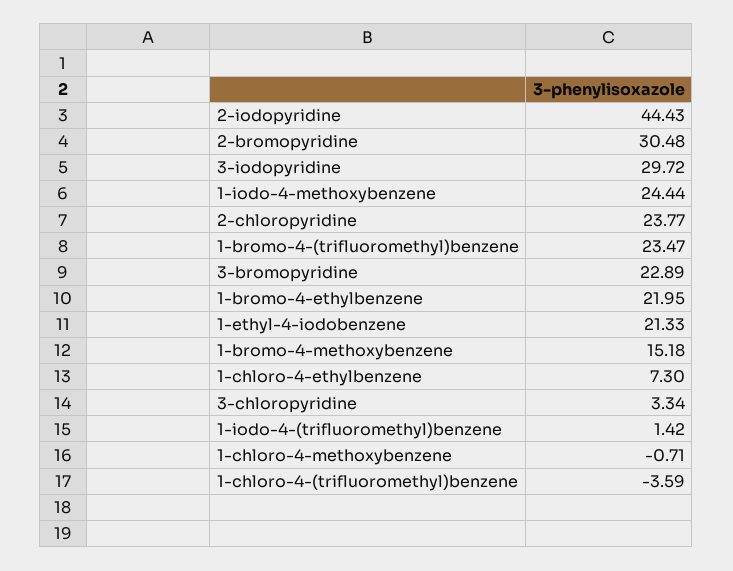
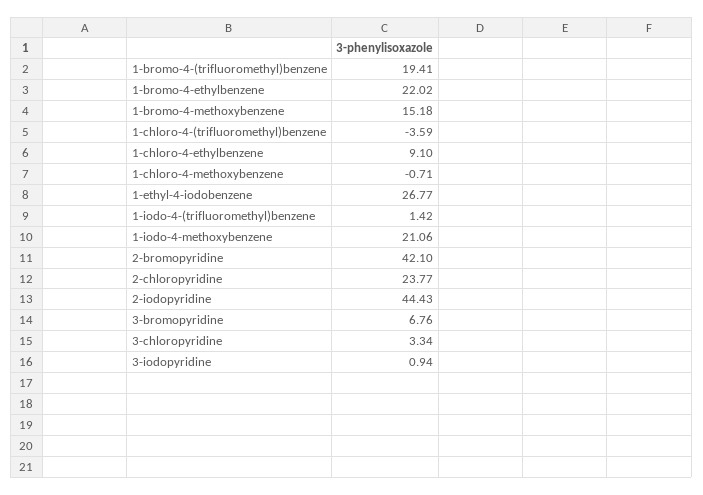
2-bromopyridine: 30.48 -> 42.1
3-iodopyridine: 29.72 -> 0.94
1-iodo-4-methoxybenzene: 24.44 -> 21.06
1-bromo-4-(trifluoromethyl)benzene: 23.47 -> 19.41
3-bromopyridine: 22.89 -> 6.76
1-bromo-4-ethylbenzene: 21.95 -> 22.02
1-ethyl-4-iodobenzene: 21.33 -> 26.77
1-chloro-4-ethylbenzene: 7.3 -> 9.1

